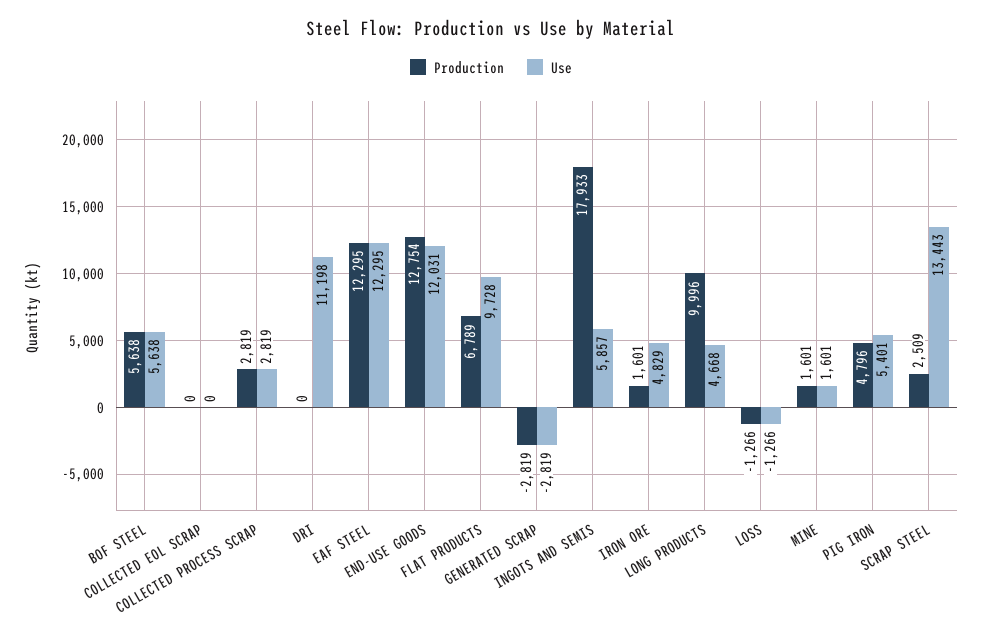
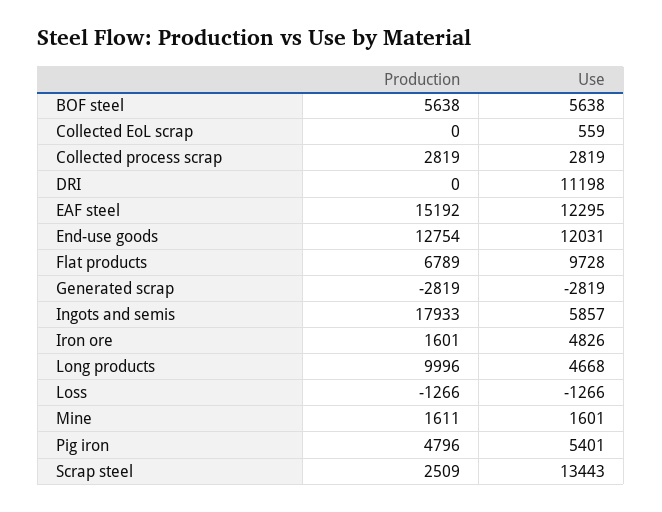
Use, COLLECTED EOL SCRAP: 0 -> 559
Production, EAF STEEL: 12295 -> 15192
Use, IRON ORE: 4829 -> 4826
Production, MINE: 1601 -> 1611

